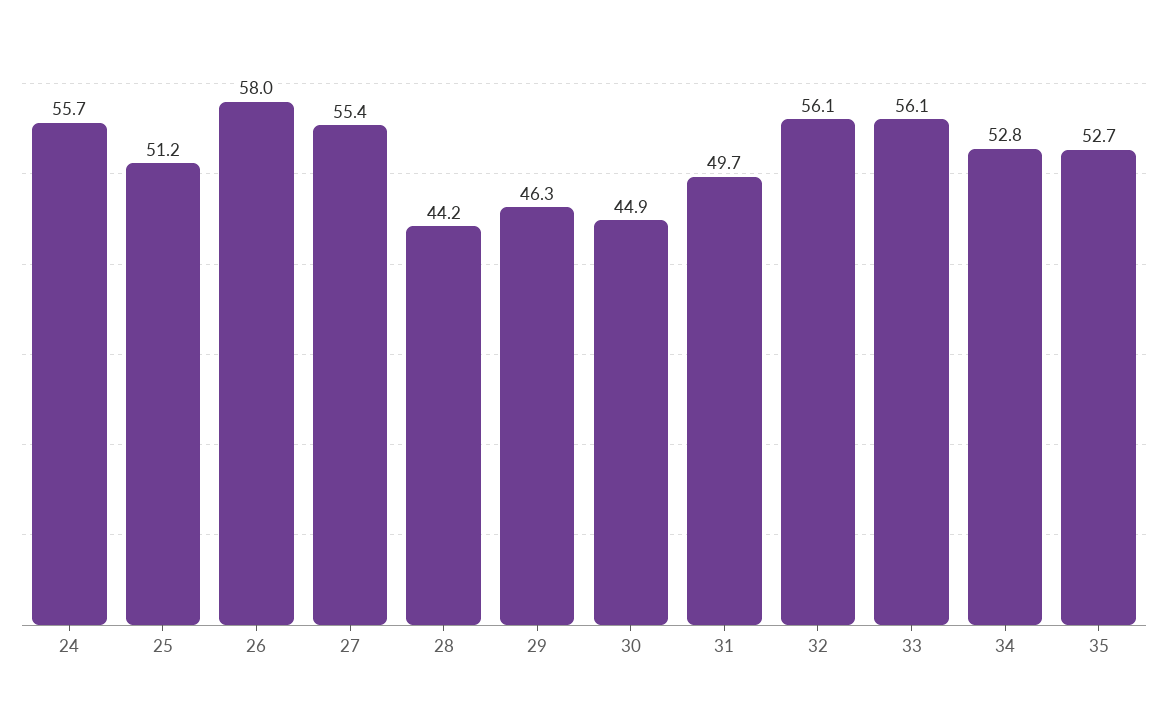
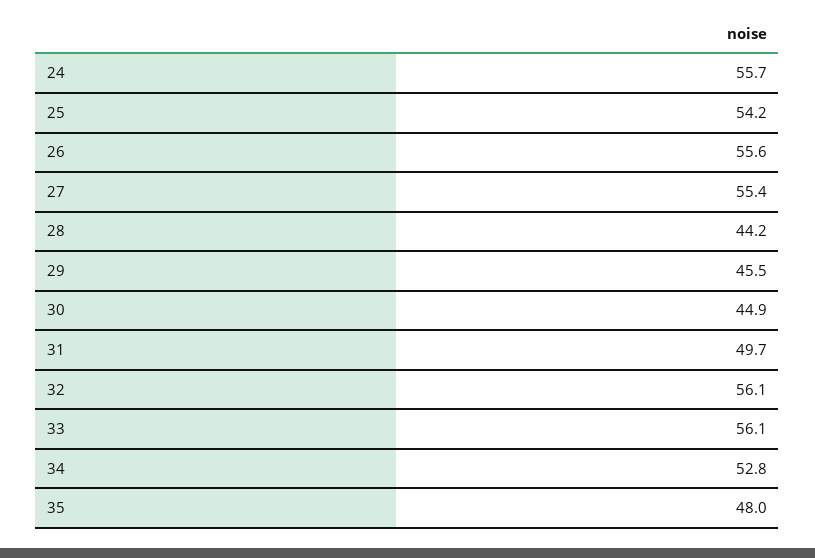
25: 51.2 -> 54.2
26: 58 -> 55.6
29: 46.3 -> 45.5
35: 52.7 -> 48

